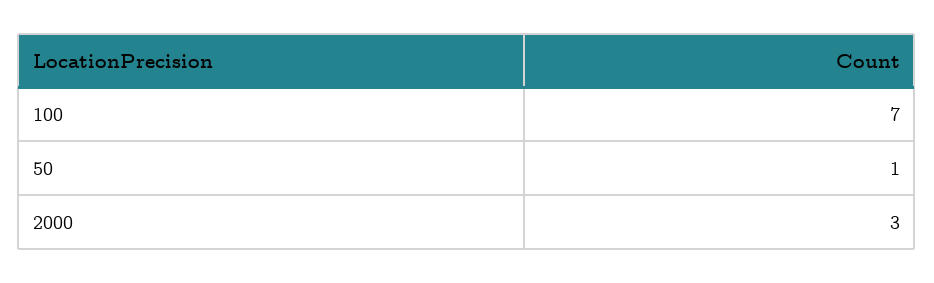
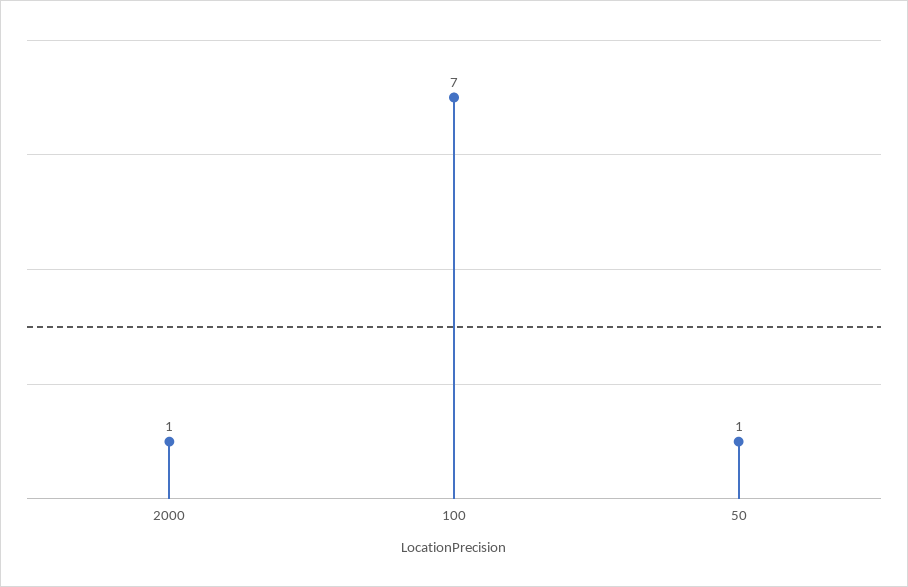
2000: 3 -> 1

